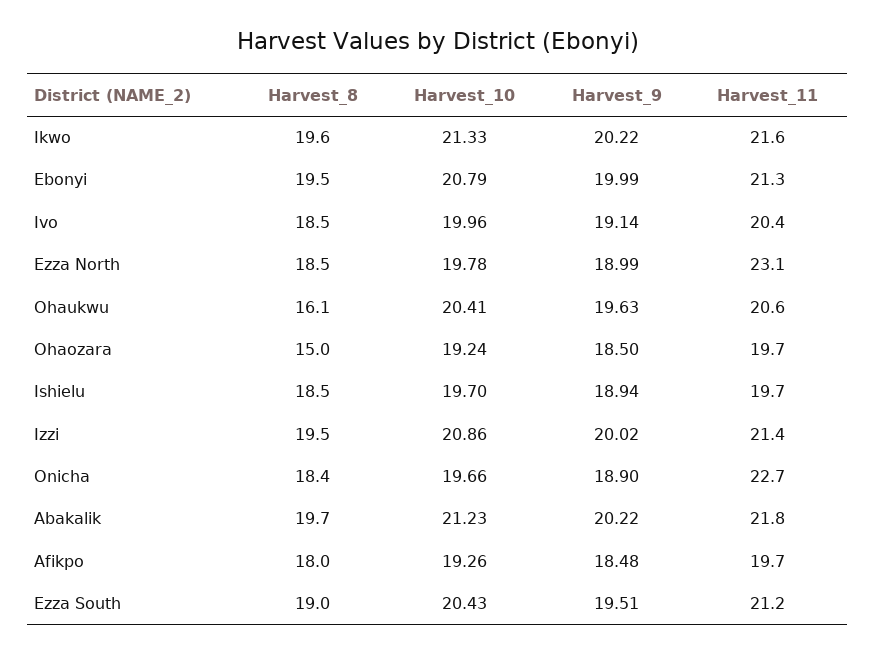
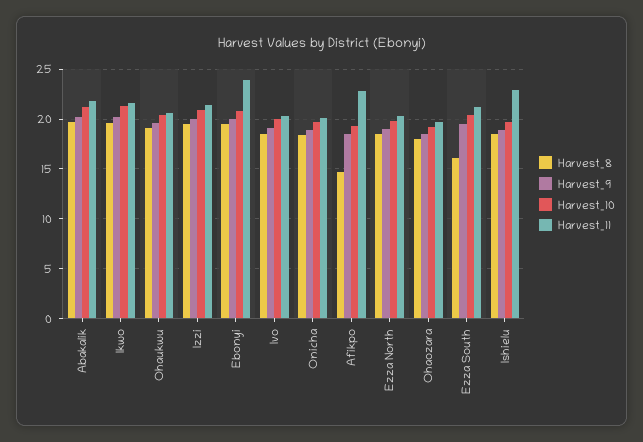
Harvest_11, Ebonyi: 21.3 -> 24
Harvest_11, Ezza North: 23.1 -> 20
Harvest_8, Ohaukwu: 16.1 -> 19
Harvest_8, Ohaozara: 15 -> 18
Harvest_11, Ishielu: 19.7 -> 23
Harvest_11, Onicha: 22.7 -> 20
Harvest_8, Afikpo: 18 -> 15
Harvest_11, Afikpo: 19.7 -> 23
Harvest_8, Ezza South: 19 -> 16

